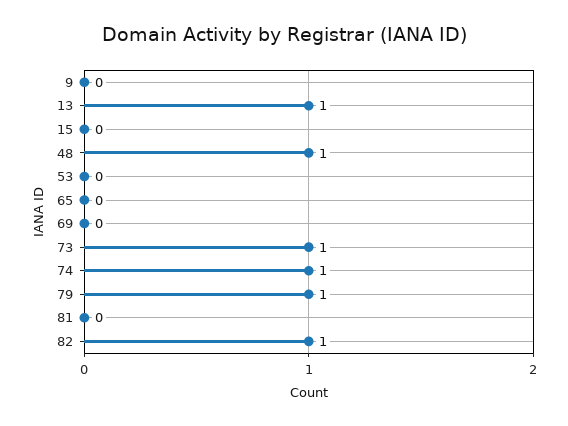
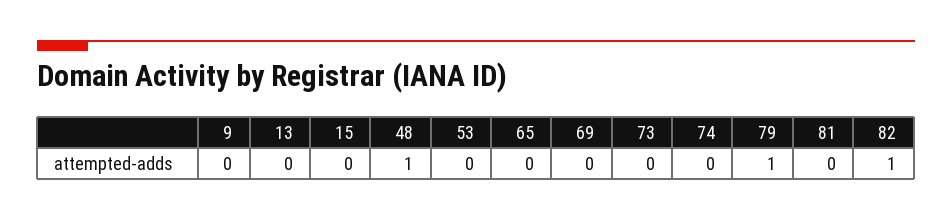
13: 1 -> 0
73: 1 -> 0
74: 1 -> 0

